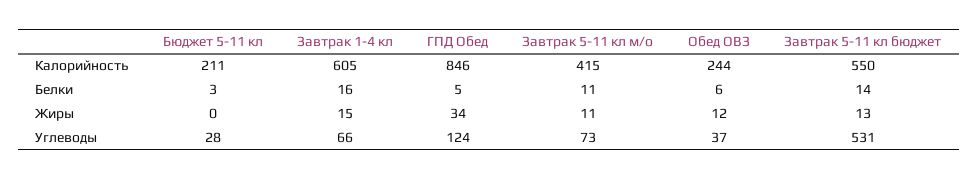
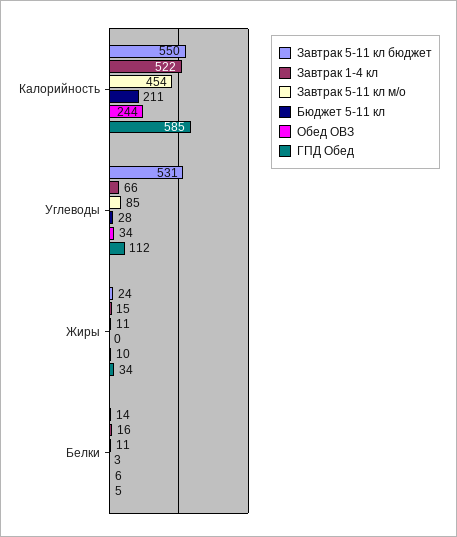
Завтрак 1-4 кл, Калорийность: 605 -> 522
ГПД Обед, Калорийность: 846 -> 585
Завтрак 5-11 кл м/о, Калорийность: 415 -> 454
Обед ОВЗ, Жиры: 12 -> 10
Завтрак 5-11 кл бюджет, Жиры: 13 -> 24
ГПД Обед, Углеводы: 124 -> 112
Завтрак 5-11 кл м/о, Углеводы: 73 -> 85
Обед ОВЗ, Углеводы: 37 -> 34

